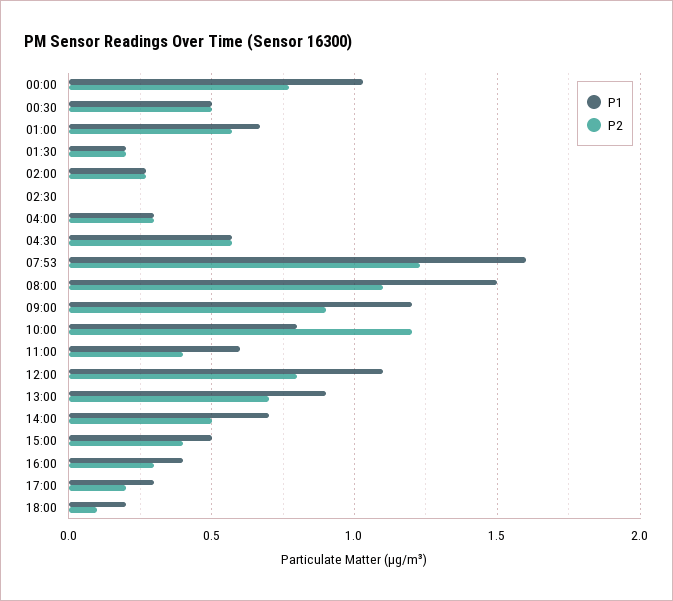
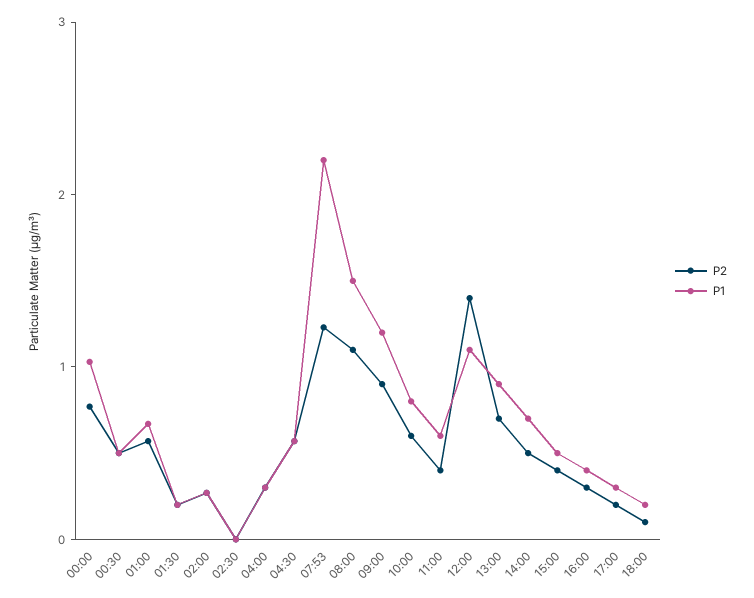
P1, 07:53: 1.6 -> 2.2
P2, 10:00: 1.2 -> 0.6
P2, 12:00: 0.8 -> 1.4

